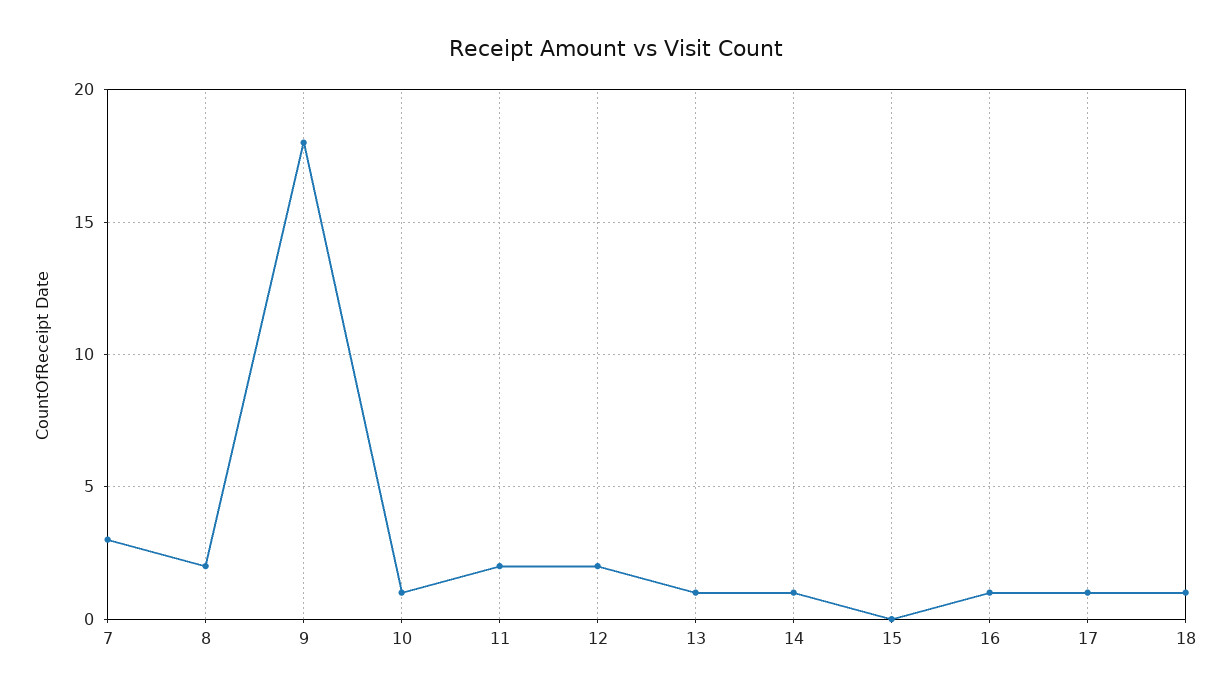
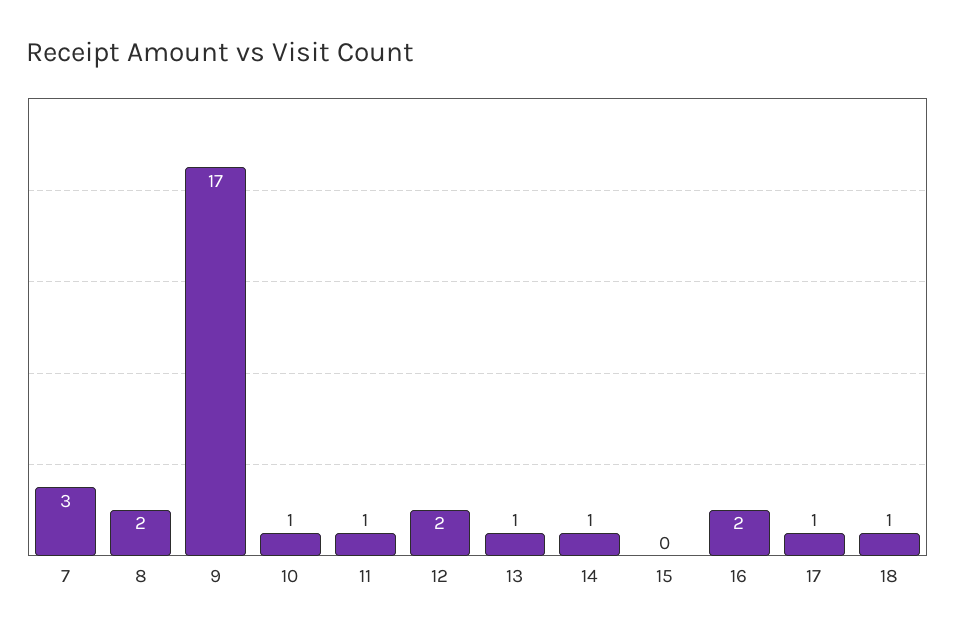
9: 18 -> 17
11: 2 -> 1
16: 1 -> 2

